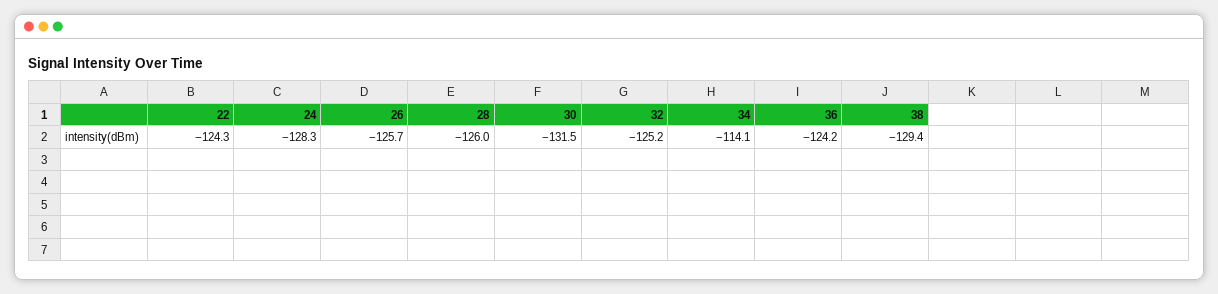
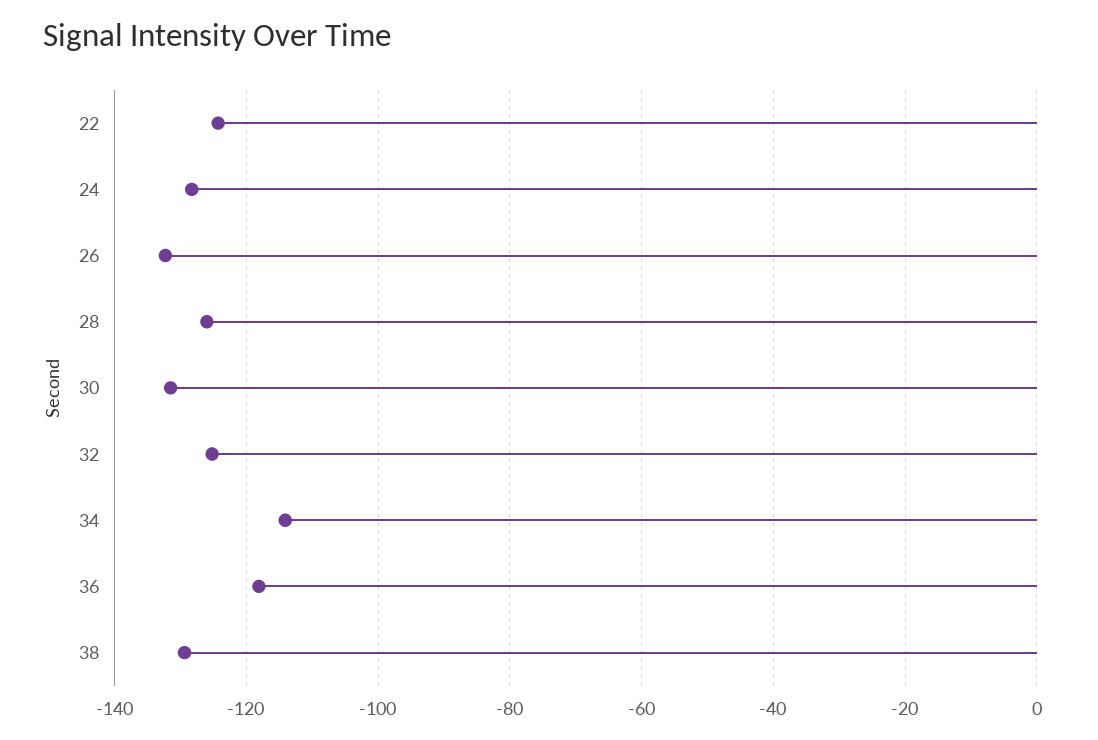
26: -125.7 -> -132
36: -124.2 -> -118

